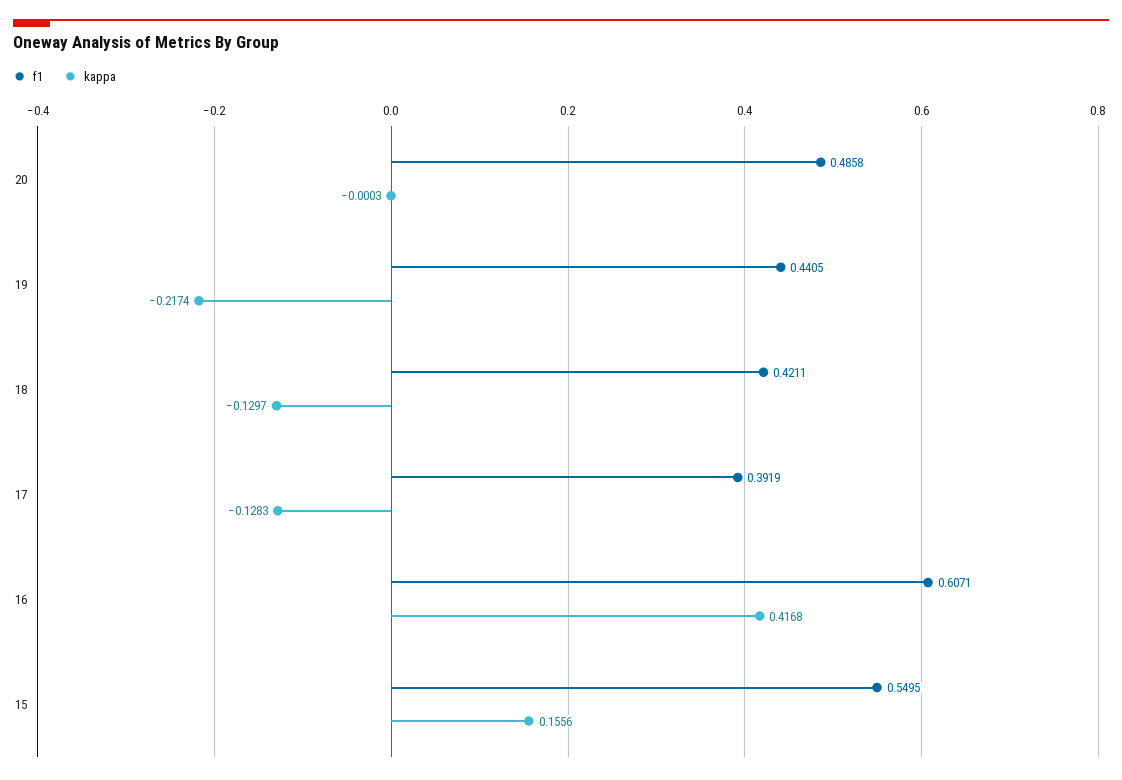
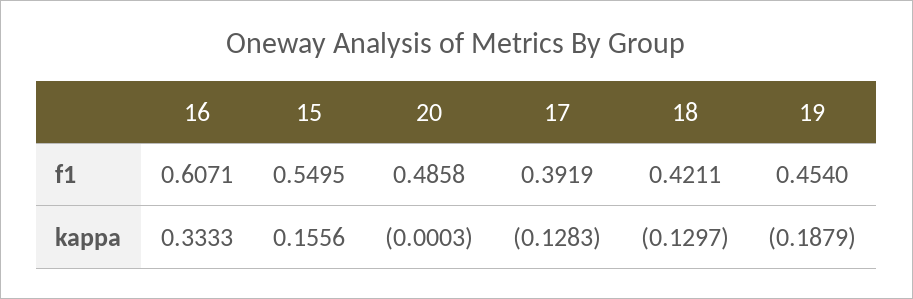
f1, 19: 0.4405 -> 0.454
kappa, 19: -0.2174 -> -0.1879
kappa, 16: 0.4168 -> 0.3333

